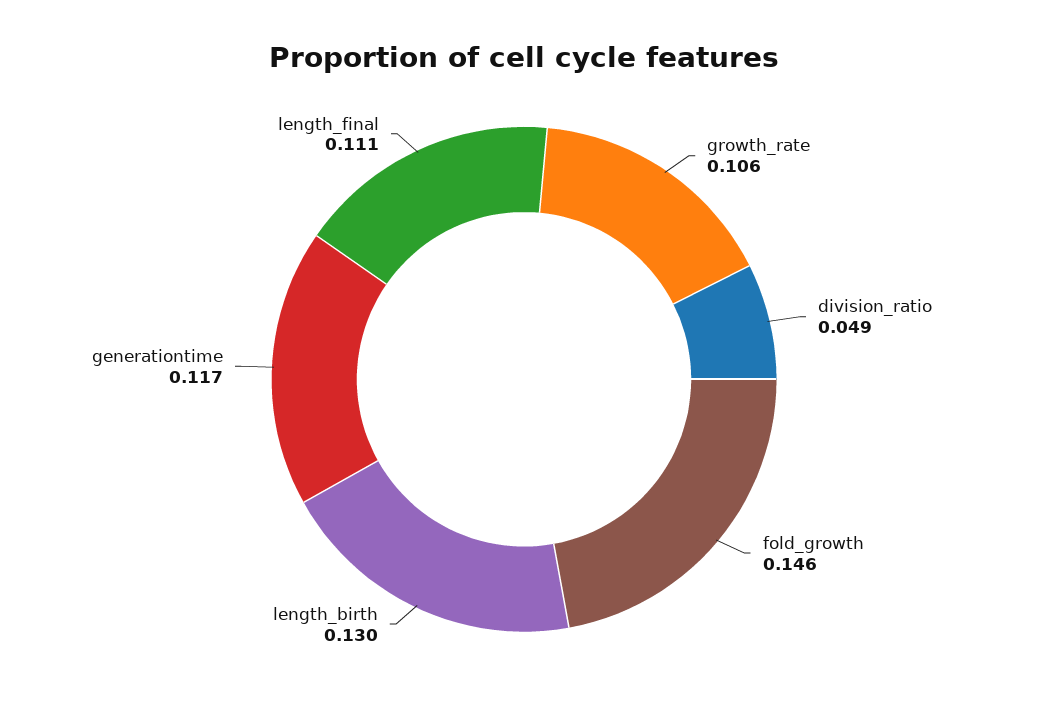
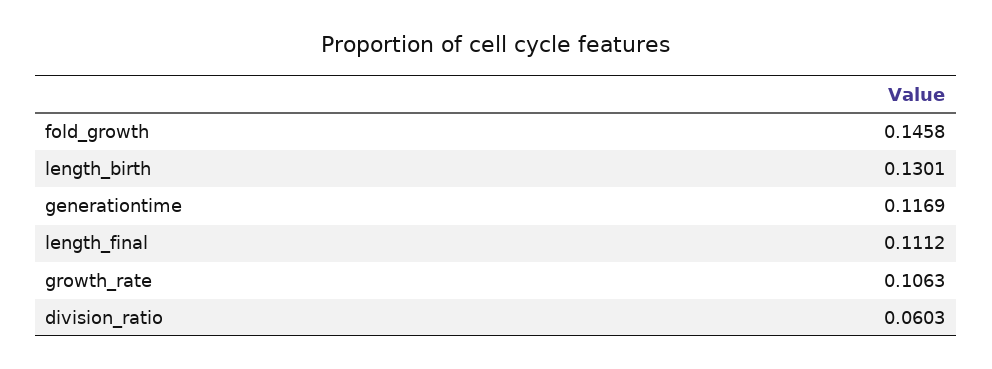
division_ratio: 0.049 -> 0.0603

